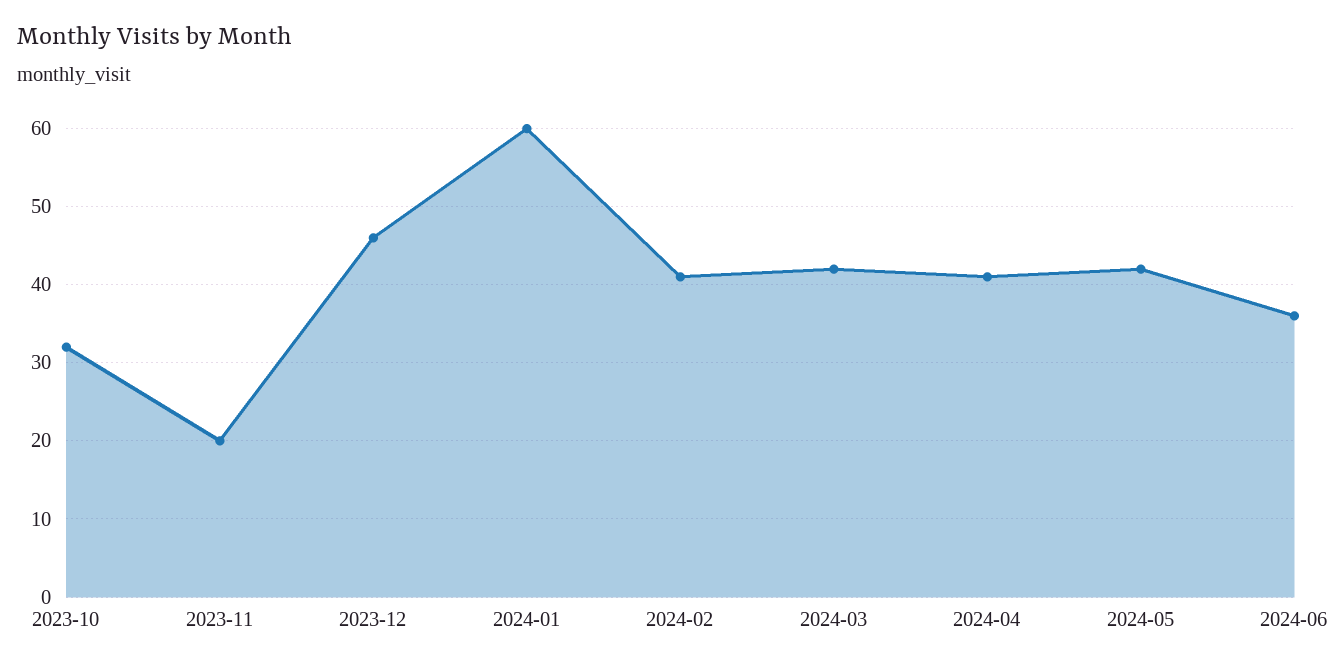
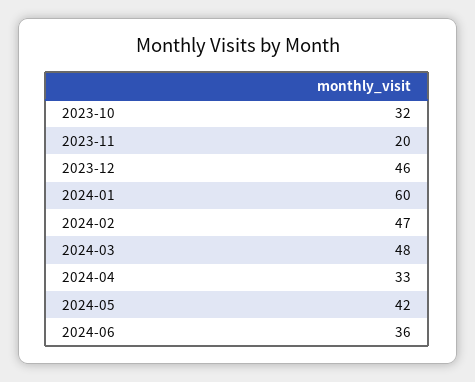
2024-02: 41 -> 47
2024-03: 42 -> 48
2024-04: 41 -> 33

